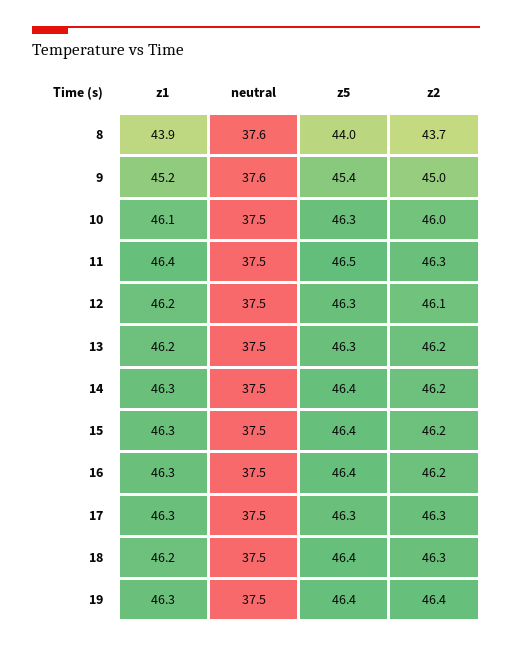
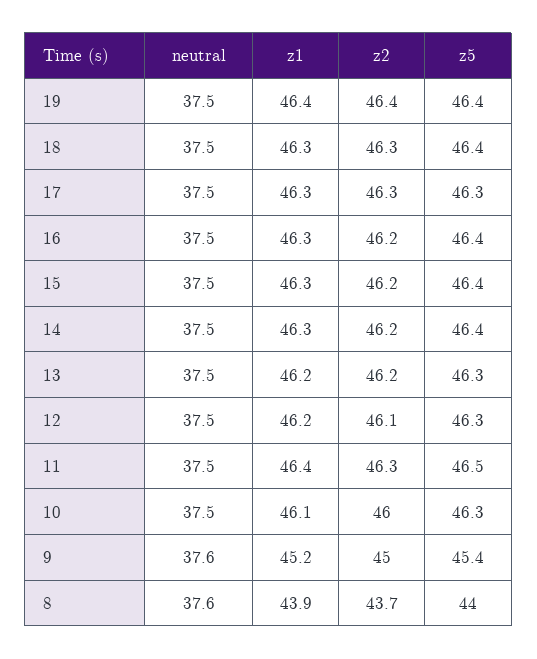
z1, 18: 46.2 -> 46.3
z1, 19: 46.3 -> 46.4

